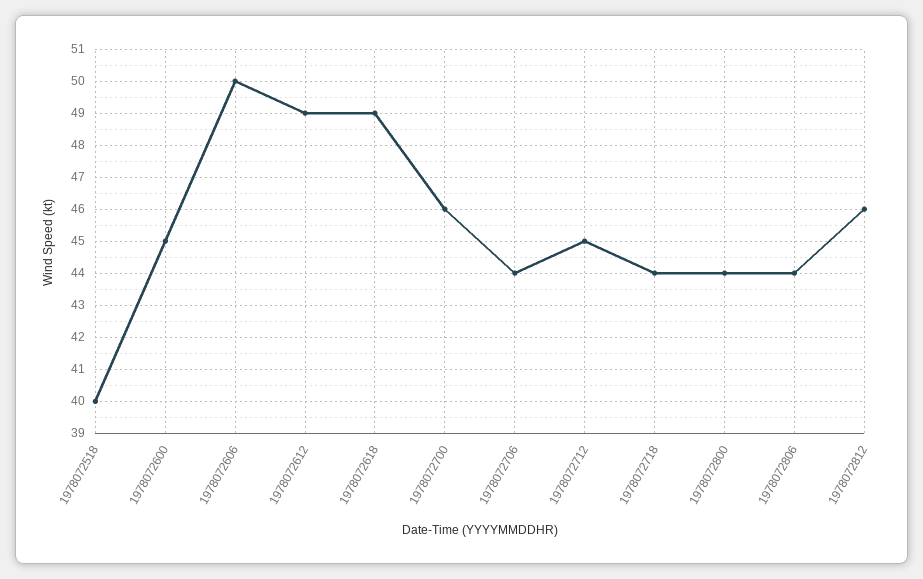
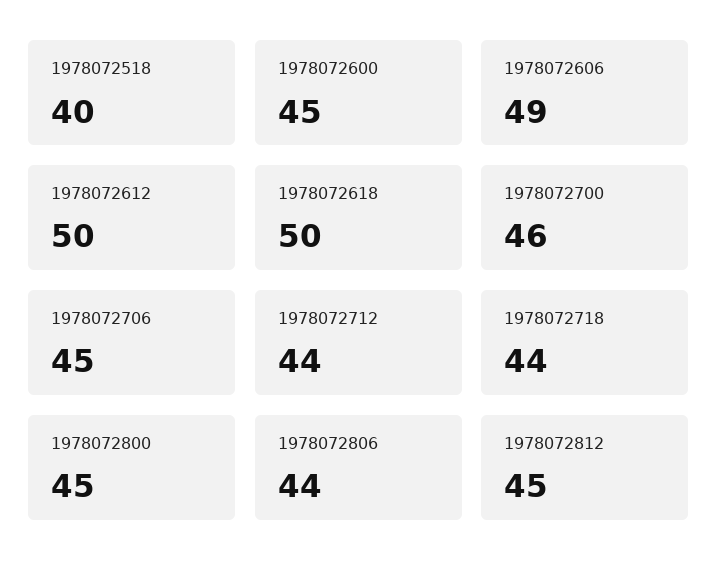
1978072606: 50 -> 49
1978072612: 49 -> 50
1978072618: 49 -> 50
1978072706: 44 -> 45
1978072712: 45 -> 44
1978072800: 44 -> 45
1978072812: 46 -> 45

